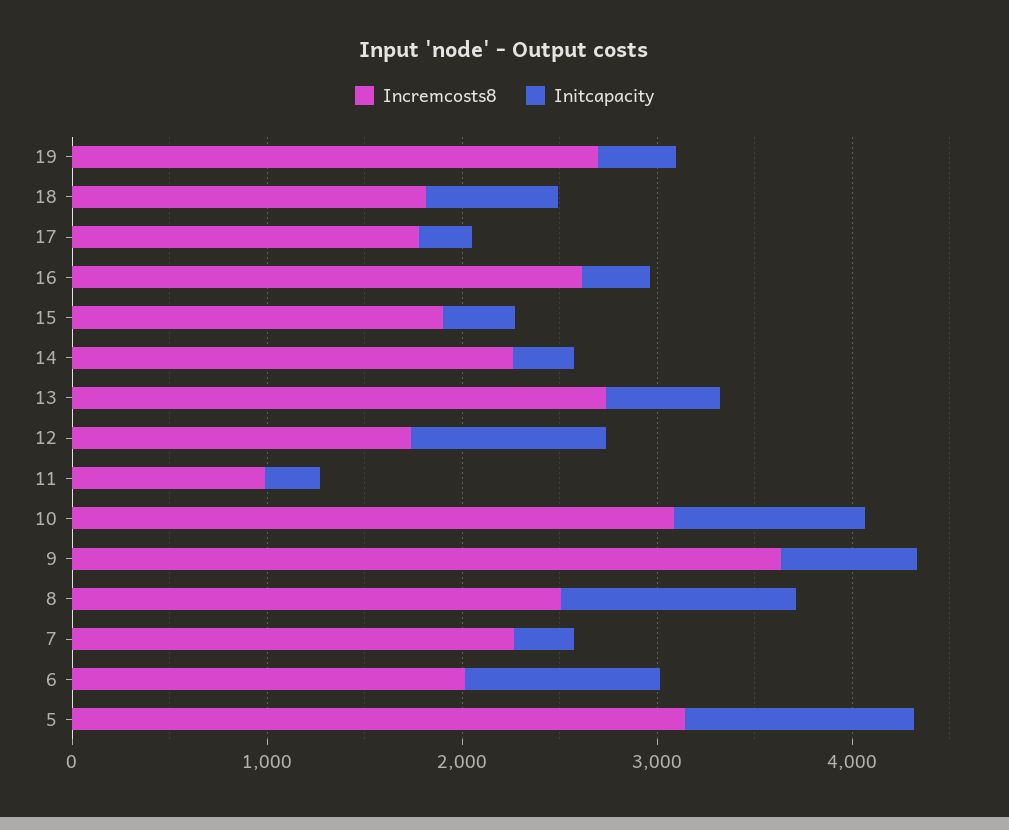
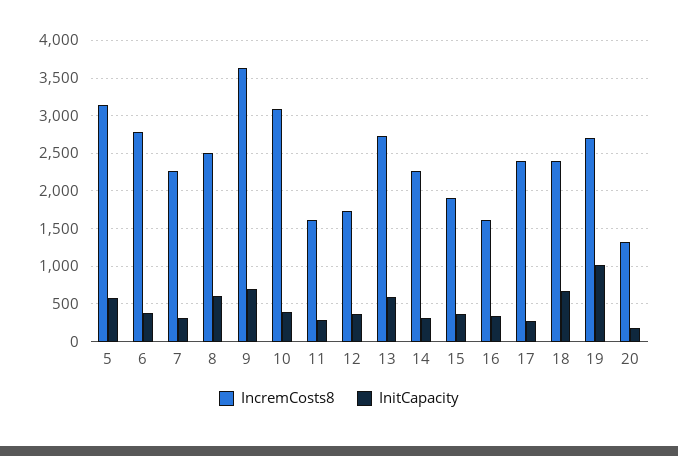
Initcapacity, 19: 400 -> 1000
Incremcosts8, 18: 1800 -> 2400
Incremcosts8, 17: 1800 -> 2400
Incremcosts8, 16: 2600 -> 1600
Initcapacity, 12: 1000 -> 400
Incremcosts8, 11: 1000 -> 1600
Initcapacity, 10: 1000 -> 400
Initcapacity, 8: 1200 -> 600
Incremcosts8, 6: 2000 -> 2800
Initcapacity, 6: 1000 -> 400
Initcapacity, 5: 1200 -> 600
Incremcosts8, 20: none -> 1300
Initcapacity, 20: none -> 200

